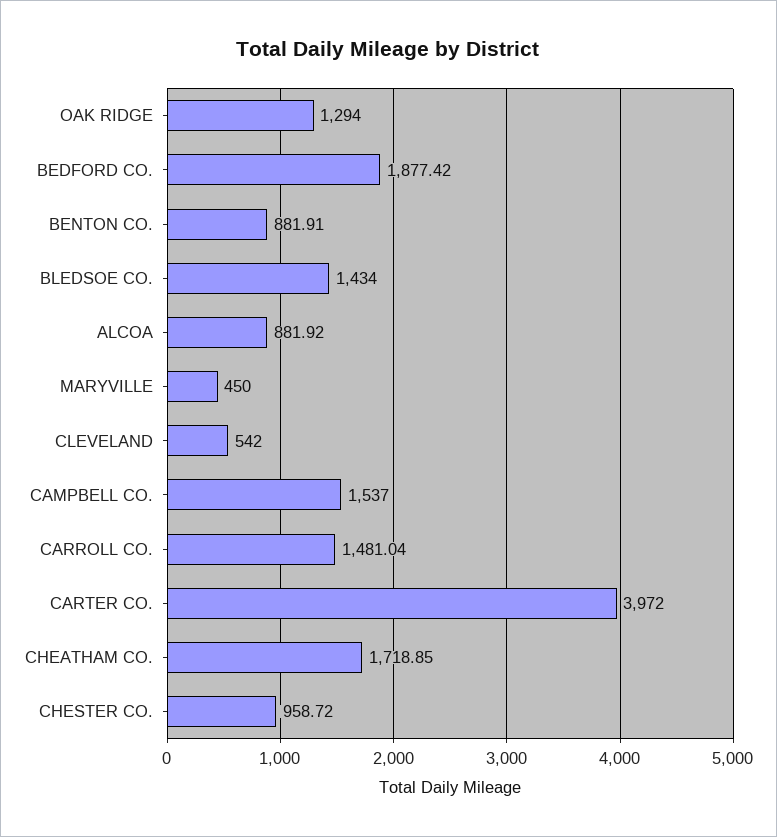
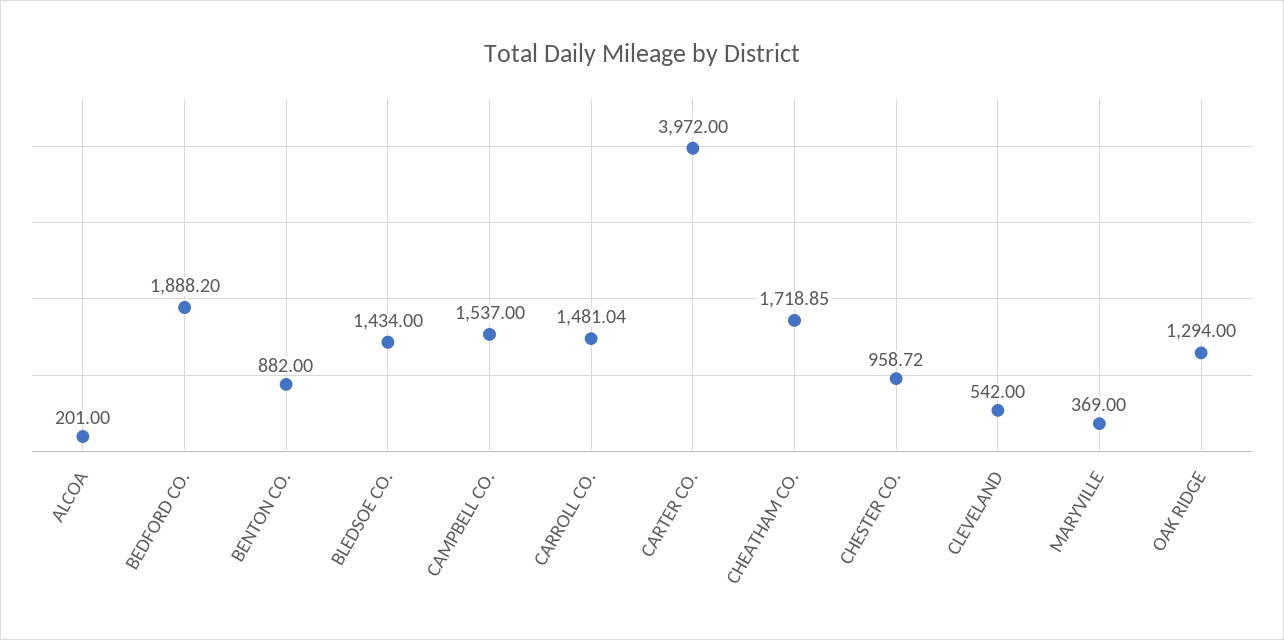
BEDFORD CO.: 1877.42 -> 1888.2
BENTON CO.: 881.91 -> 882
ALCOA: 881.92 -> 201
MARYVILLE: 450 -> 369

